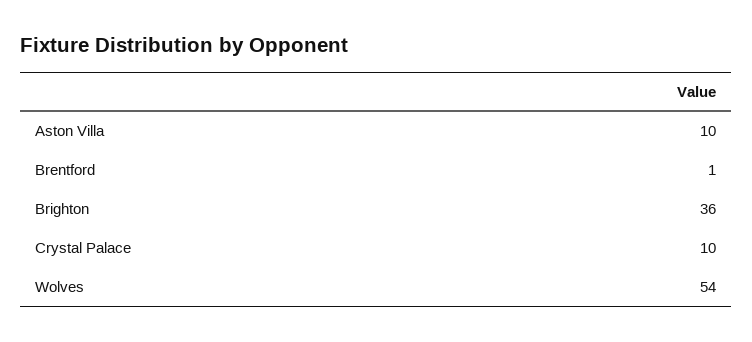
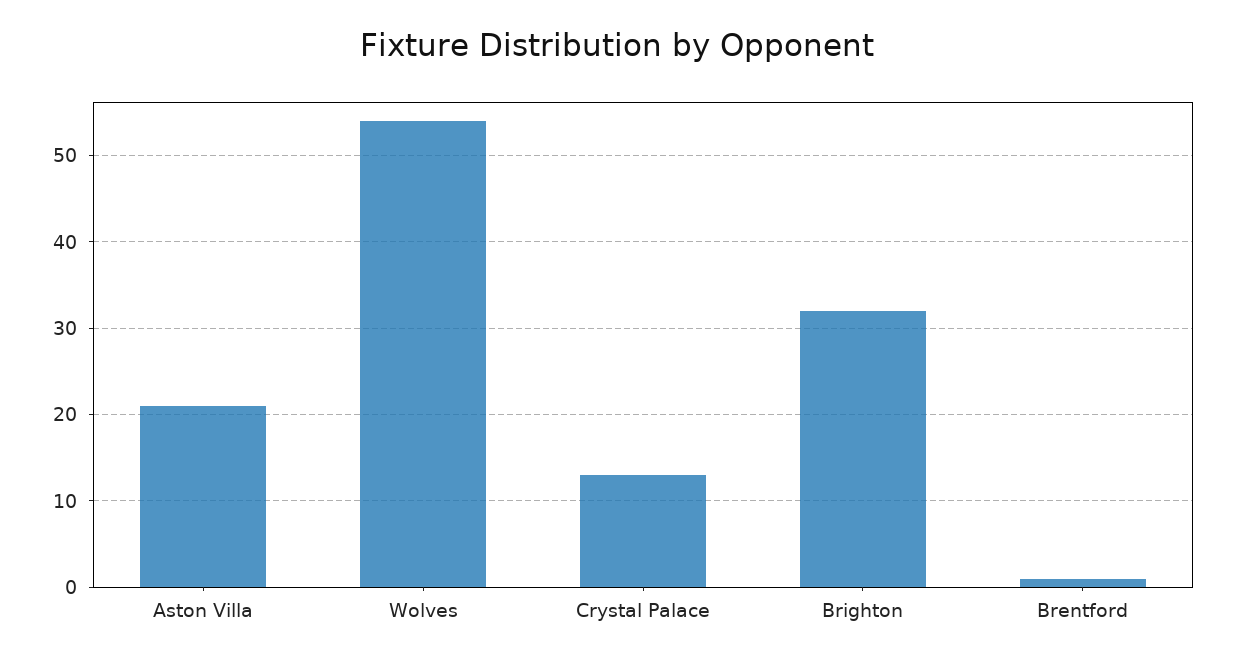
Aston Villa: 10 -> 21
Brighton: 36 -> 32
Crystal Palace: 10 -> 13

